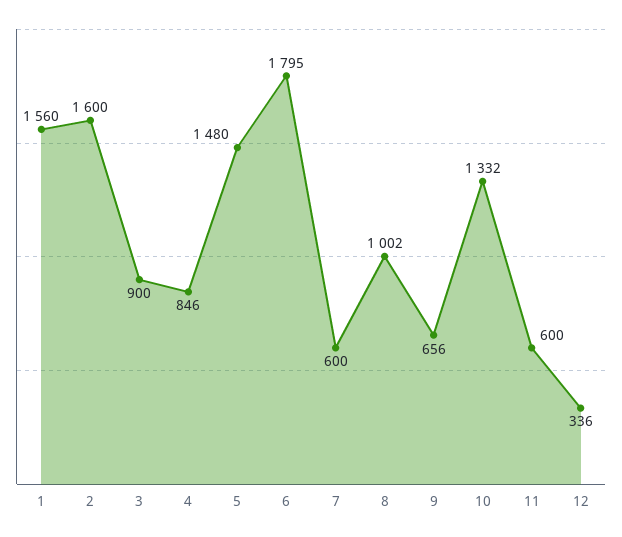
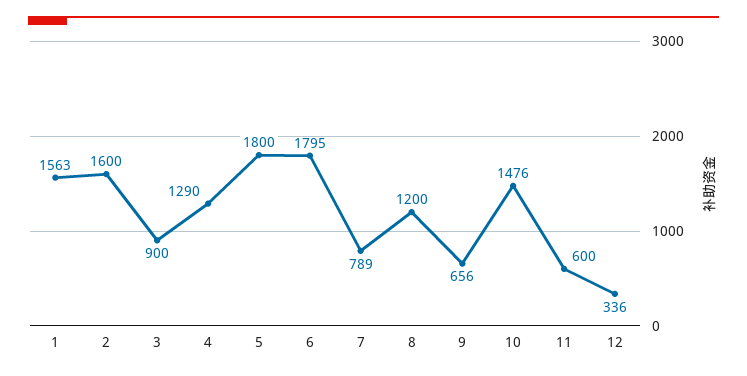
1: 1560 -> 1563
4: 846 -> 1290
5: 1480 -> 1800
7: 600 -> 789
8: 1002 -> 1200
10: 1332 -> 1476

